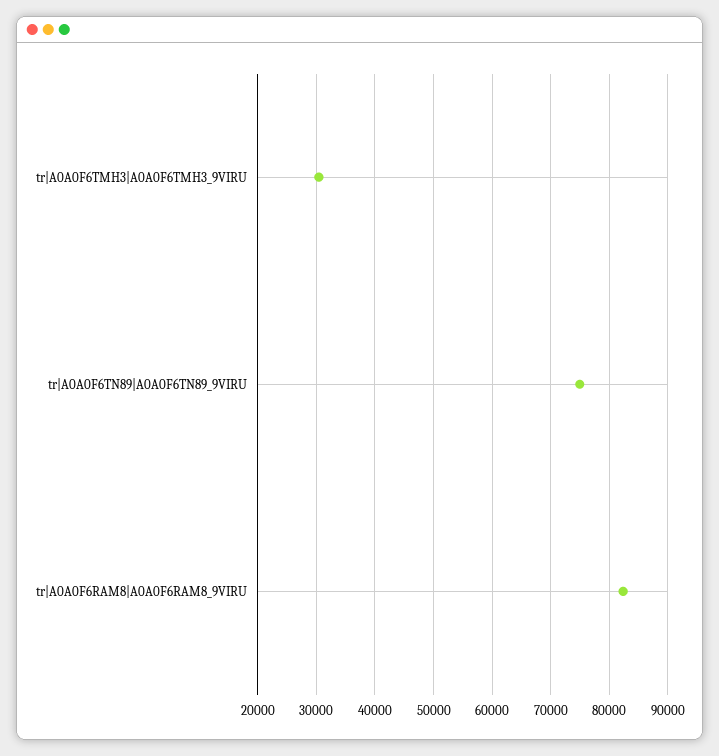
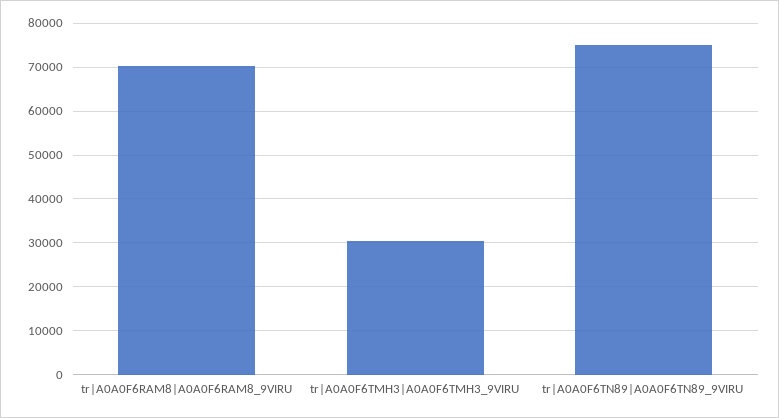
tr|A0A0F6RAM8|A0A0F6RAM8_9VIRU: 82000 -> 70000

